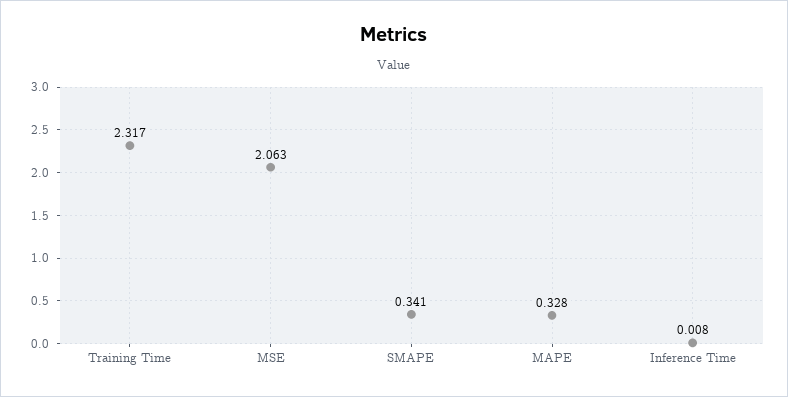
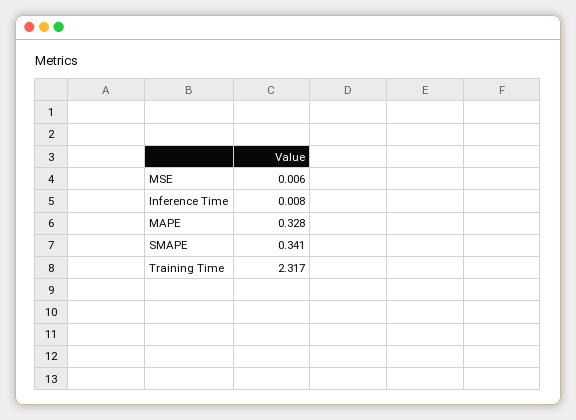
MSE: 2.063 -> 0.006

